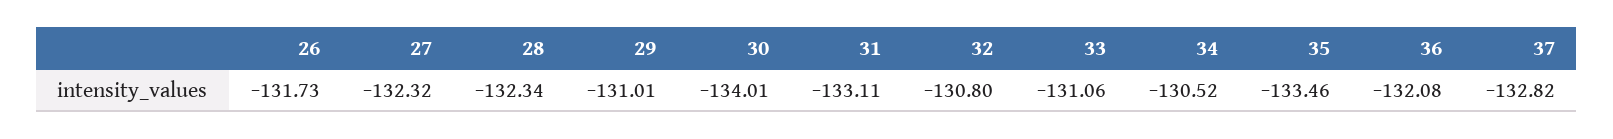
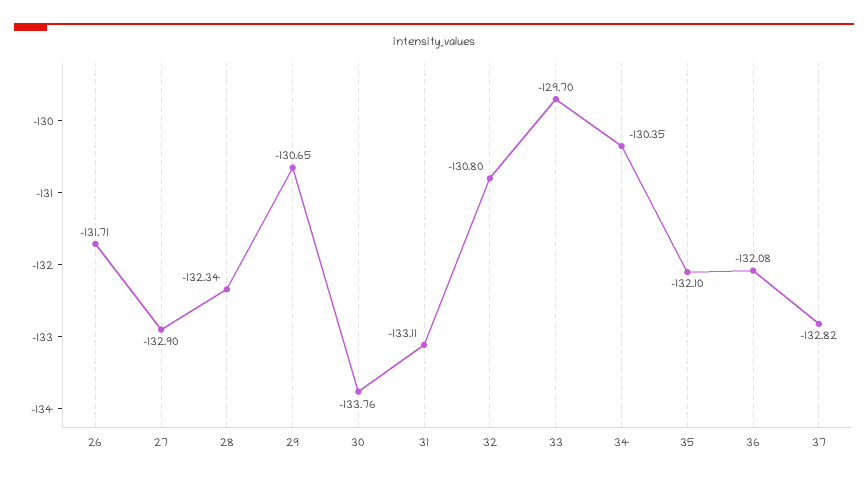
26: -131.73 -> -131.71
27: -132.32 -> -132.9
29: -131.01 -> -130.65
30: -134.01 -> -133.76
33: -131.06 -> -129.7
34: -130.52 -> -130.35
35: -133.46 -> -132.1

